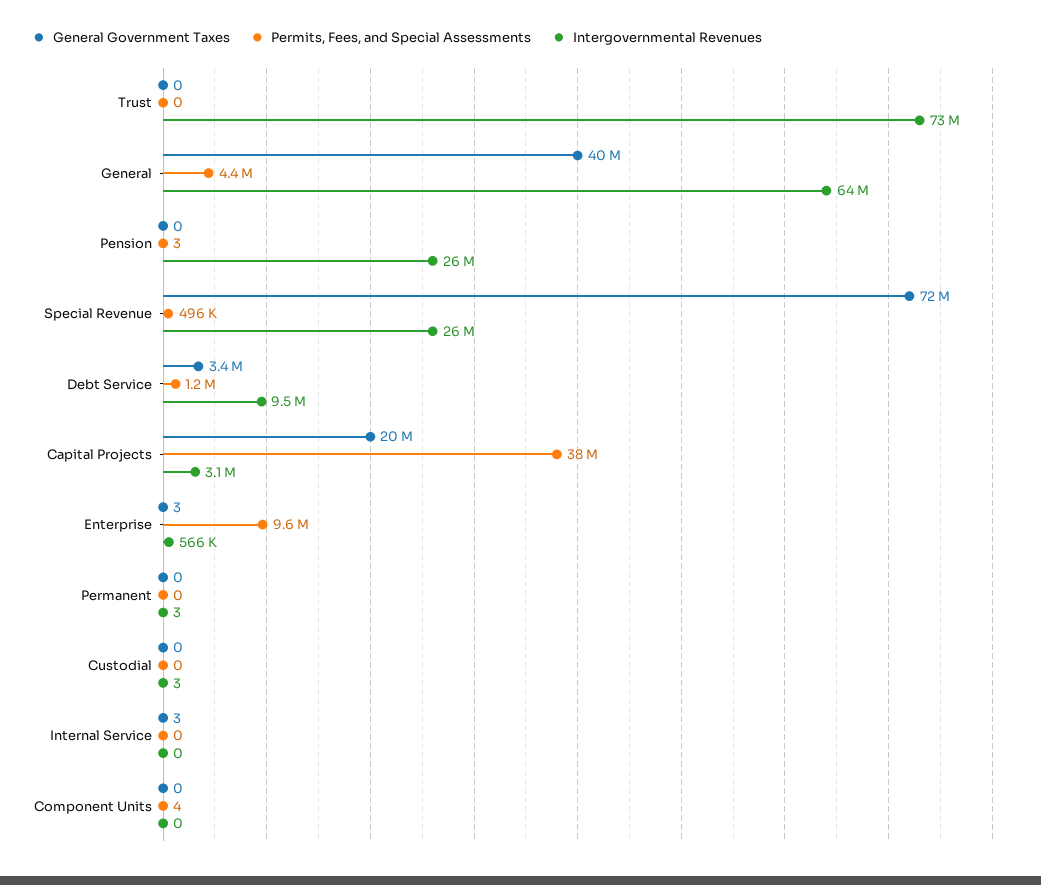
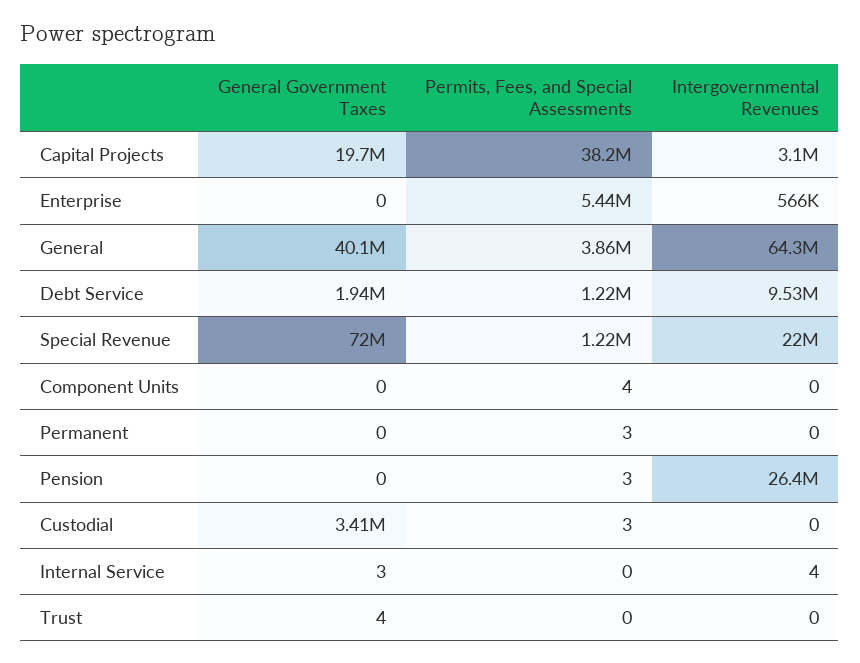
General Government Taxes, Trust: 0 -> 4
Intergovernmental Revenues, Trust: 73000000 -> 0
Permits, Fees, and Special Assessments, General: 4400000 -> 3860000
Permits, Fees, and Special Assessments, Special Revenue: 496000 -> 1220000
Intergovernmental Revenues, Special Revenue: 26000000 -> 22000000
General Government Taxes, Debt Service: 3400000 -> 1940000
General Government Taxes, Enterprise: 3 -> 0
Permits, Fees, and Special Assessments, Enterprise: 9600000 -> 5440000
Permits, Fees, and Special Assessments, Permanent: 0 -> 3
Intergovernmental Revenues, Permanent: 3 -> 0
General Government Taxes, Custodial: 0 -> 3410000
Permits, Fees, and Special Assessments, Custodial: 0 -> 3
Intergovernmental Revenues, Custodial: 3 -> 0
Intergovernmental Revenues, Internal Service: 0 -> 4

